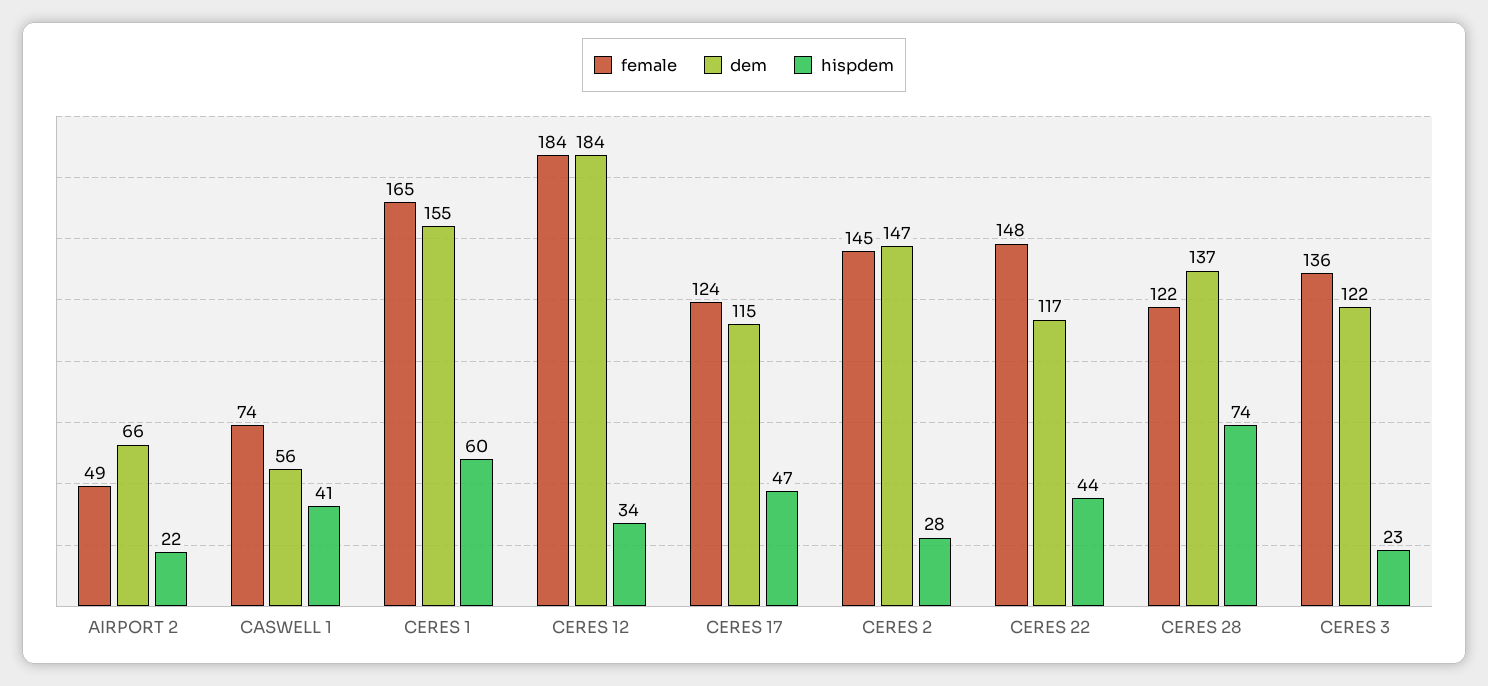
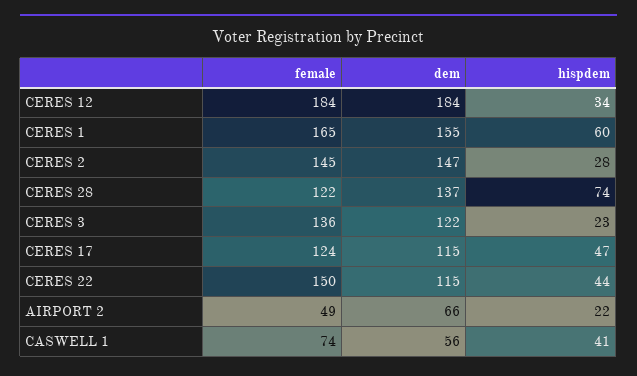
female, CERES 22: 148 -> 150
dem, CERES 22: 117 -> 115

